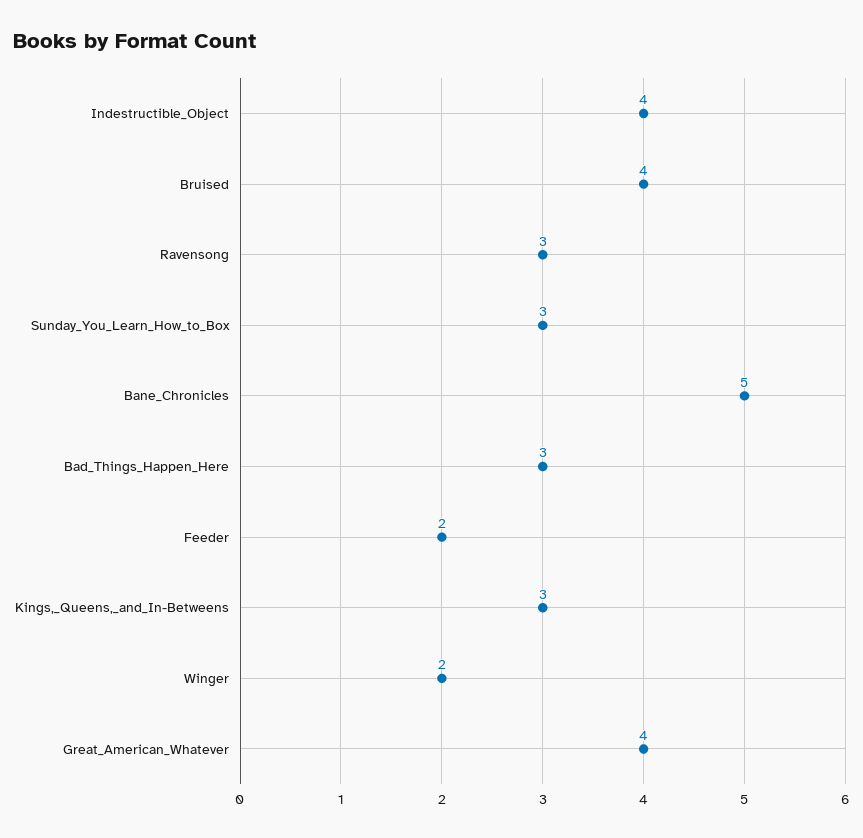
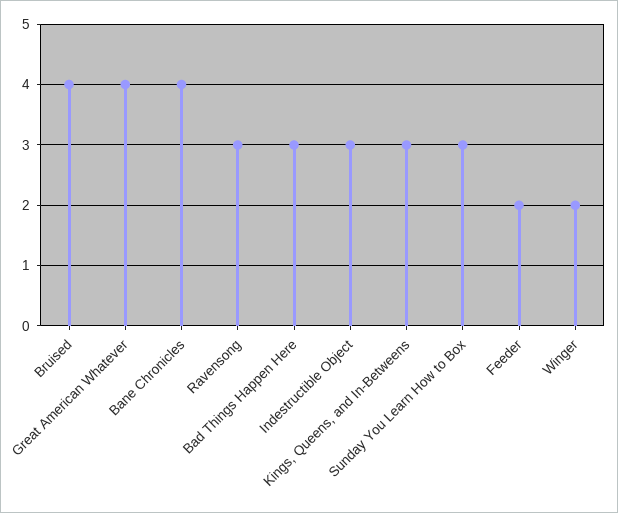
Indestructible_Object: 4 -> 3
Bane_Chronicles: 5 -> 4

